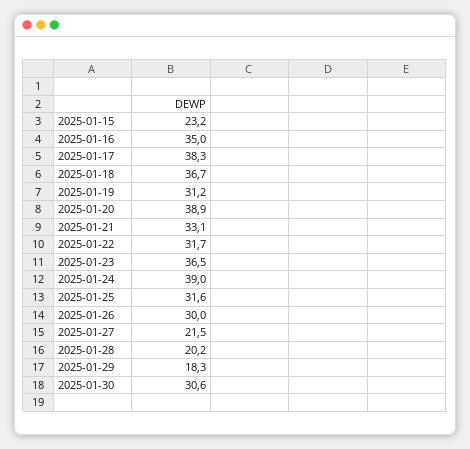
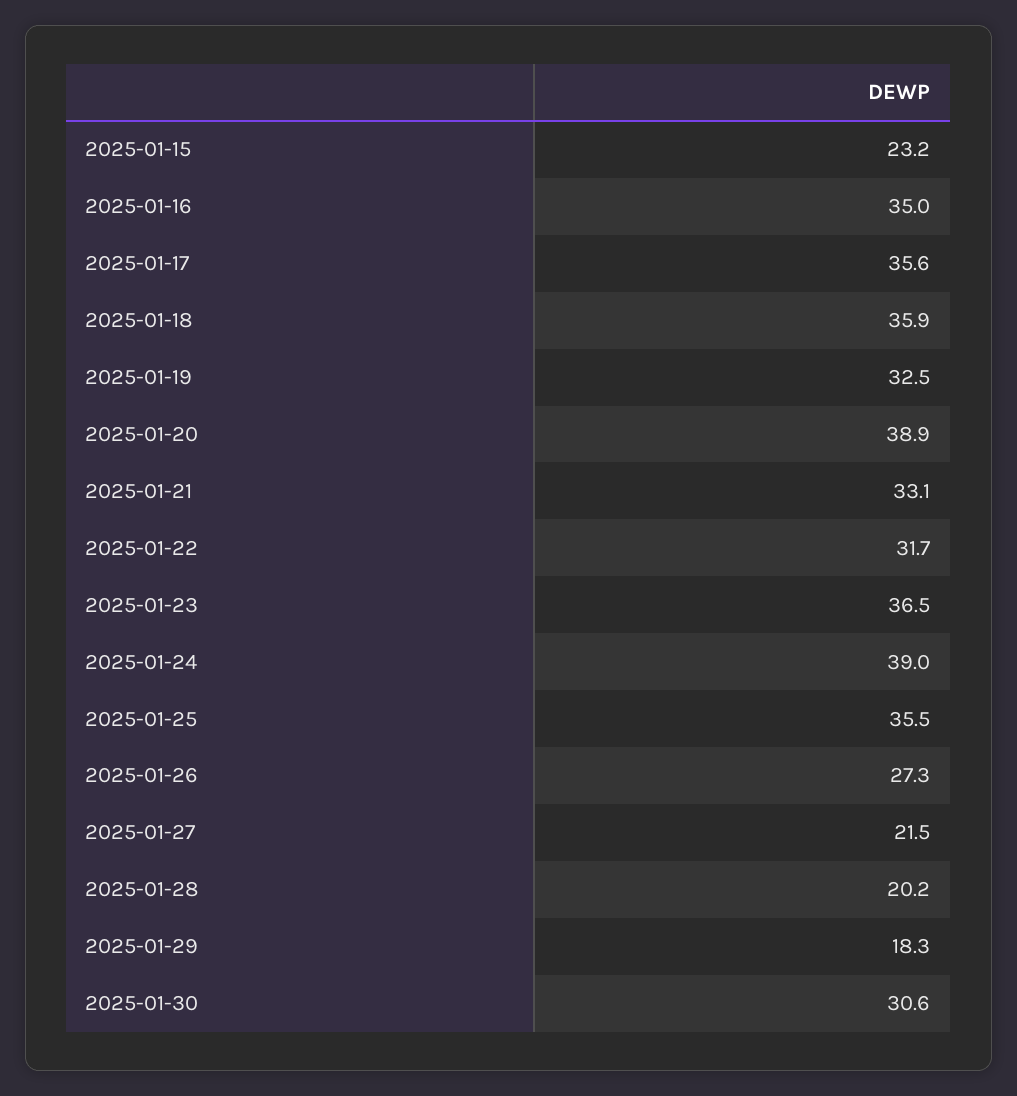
2025-01-17: 38.3 -> 35.6
2025-01-18: 36.7 -> 35.9
2025-01-19: 31.2 -> 32.5
2025-01-25: 31.6 -> 35.5
2025-01-26: 30 -> 27.3

